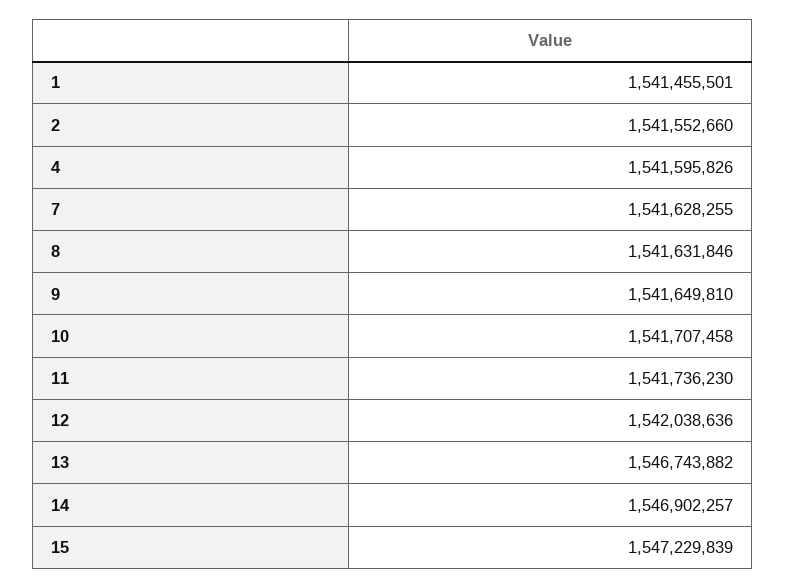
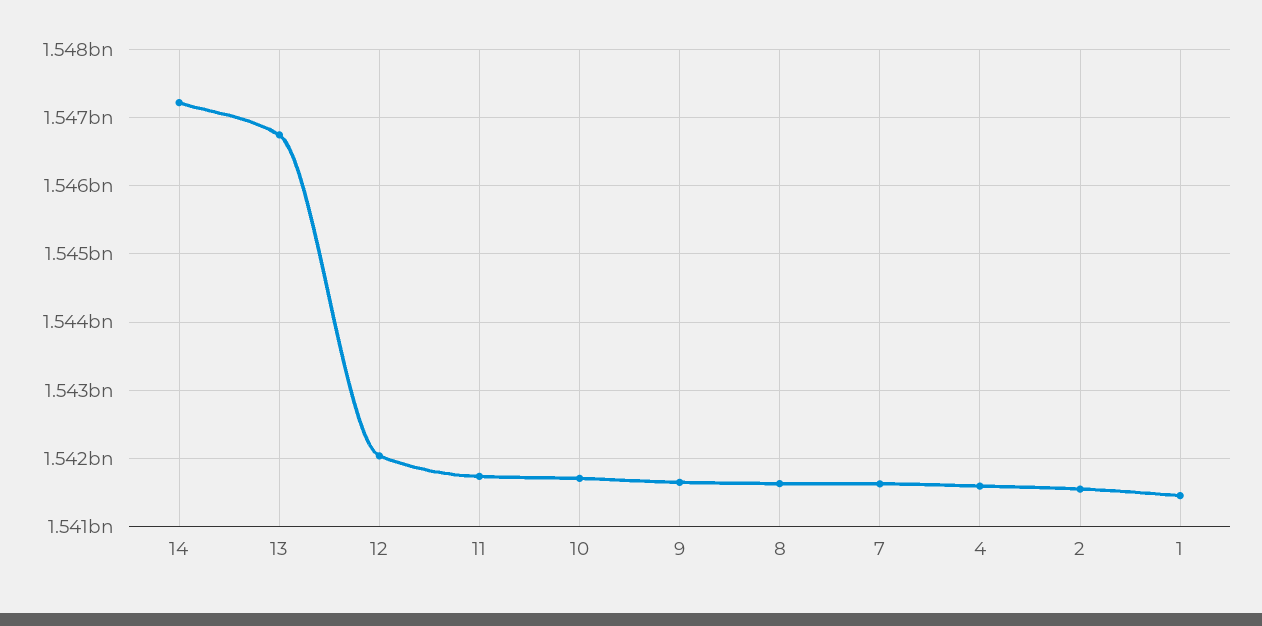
14: 1546902257 -> 1547200000
15: 1547229839 -> none

